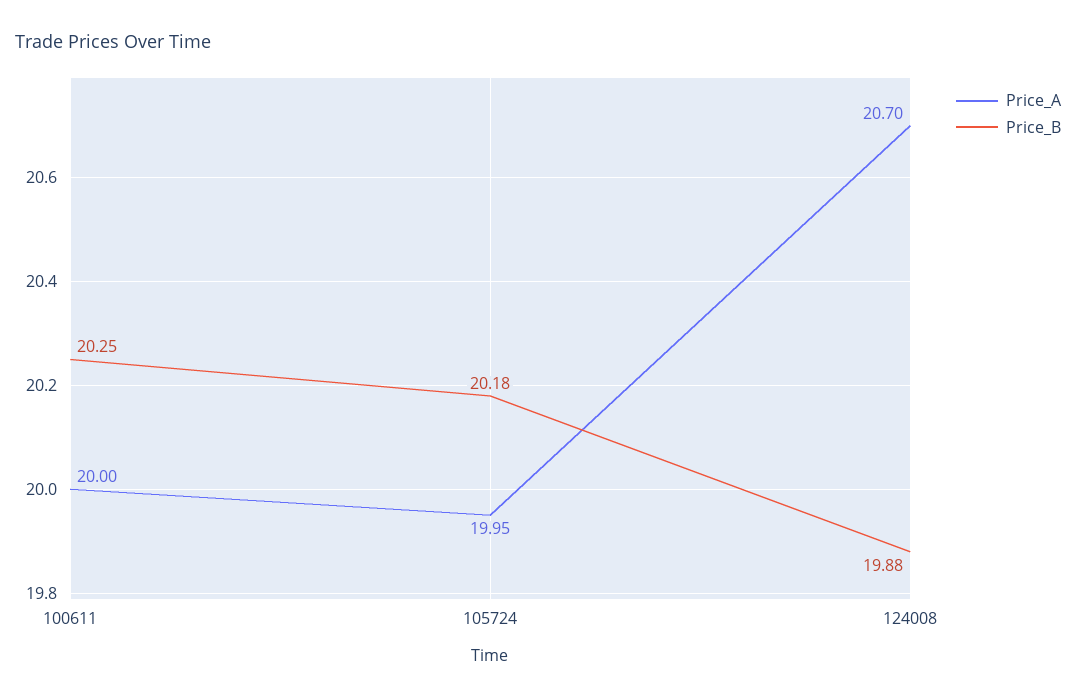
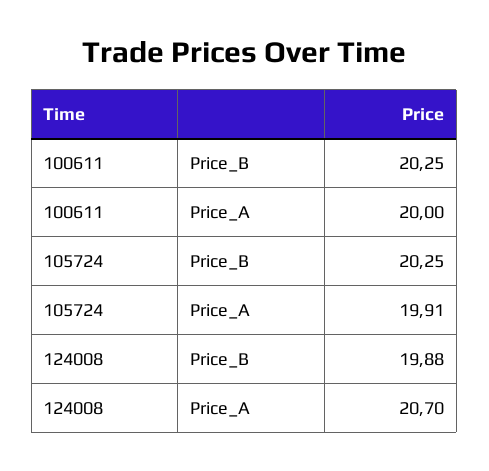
Price_A, 105724: 19.95 -> 19.91
Price_B, 105724: 20.18 -> 20.25

